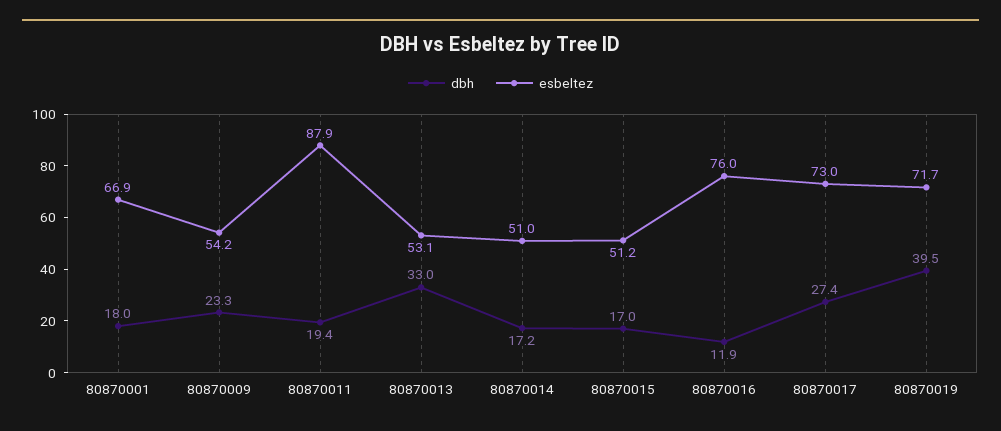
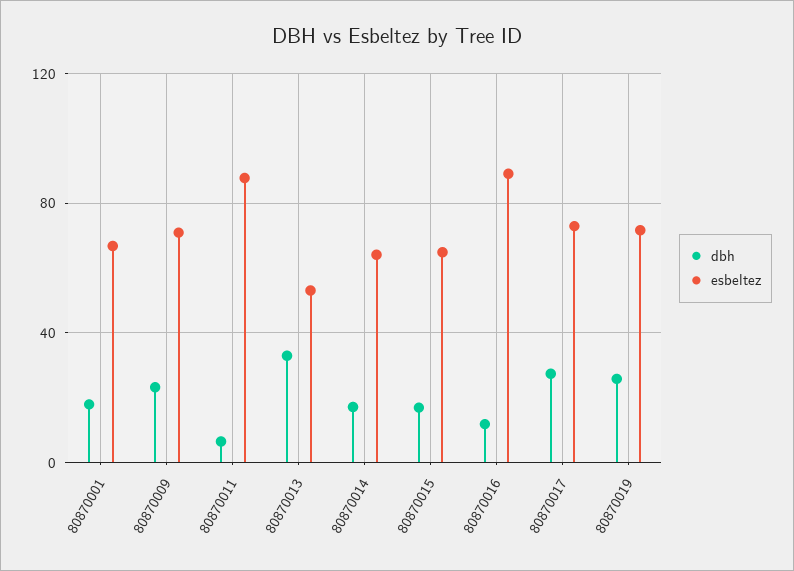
esbeltez, 80870009: 54.2 -> 70
dbh, 80870011: 19.4 -> 5
esbeltez, 80870014: 51 -> 65
esbeltez, 80870015: 51.2 -> 65
esbeltez, 80870016: 76 -> 90
dbh, 80870019: 39.5 -> 25

